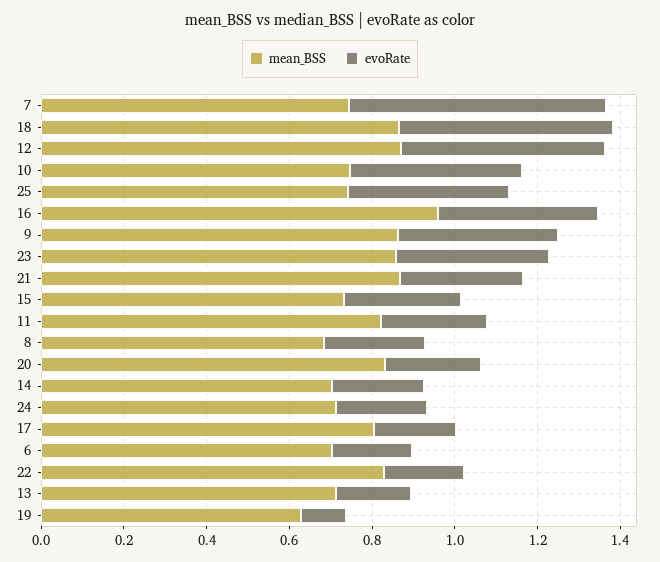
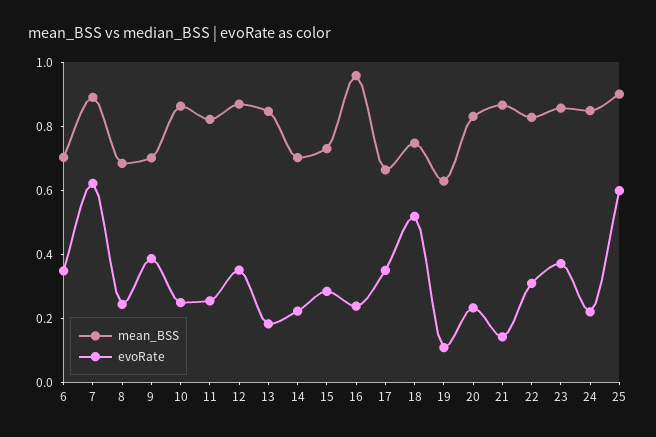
mean_BSS, 7: 0.75 -> 0.9
mean_BSS, 18: 0.85 -> 0.75
evoRate, 12: 0.5 -> 0.35
mean_BSS, 10: 0.75 -> 0.85
evoRate, 10: 0.4 -> 0.25
mean_BSS, 25: 0.75 -> 0.9
evoRate, 25: 0.4 -> 0.6
evoRate, 16: 0.4 -> 0.25
mean_BSS, 9: 0.85 -> 0.7
evoRate, 21: 0.3 -> 0.15
mean_BSS, 24: 0.7 -> 0.85
mean_BSS, 17: 0.8 -> 0.65
evoRate, 17: 0.2 -> 0.35
evoRate, 6: 0.2 -> 0.35
evoRate, 22: 0.2 -> 0.3
mean_BSS, 13: 0.7 -> 0.85

